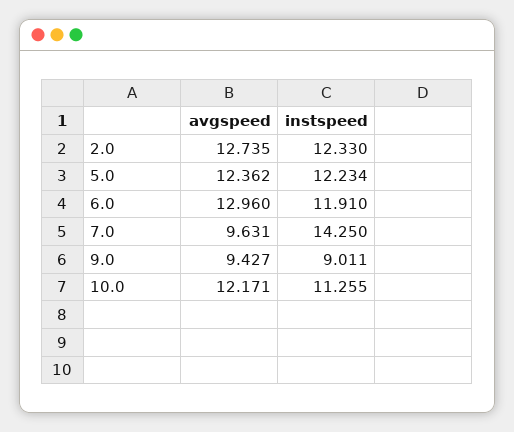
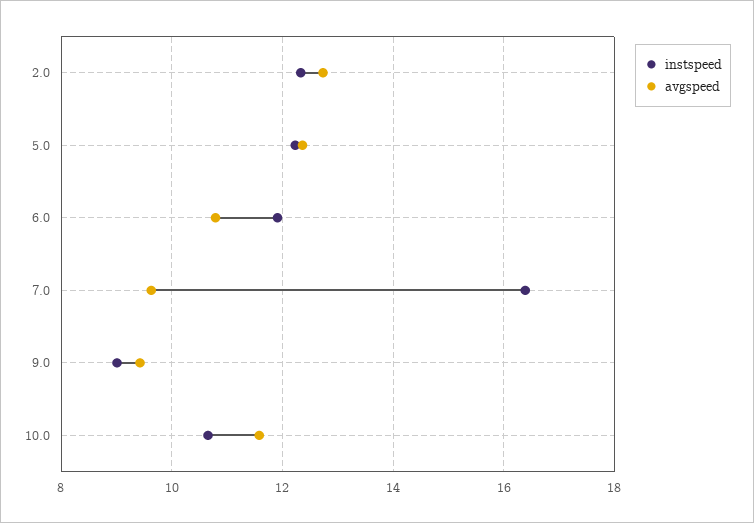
avgspeed, 6.0: 12.96 -> 10.8
instspeed, 7.0: 14.25 -> 16.4
avgspeed, 10.0: 12.171 -> 11.6
instspeed, 10.0: 11.255 -> 10.6

